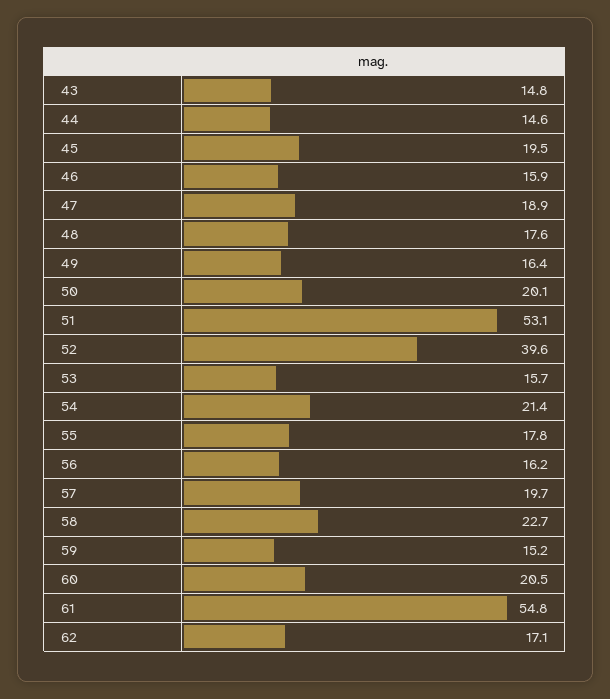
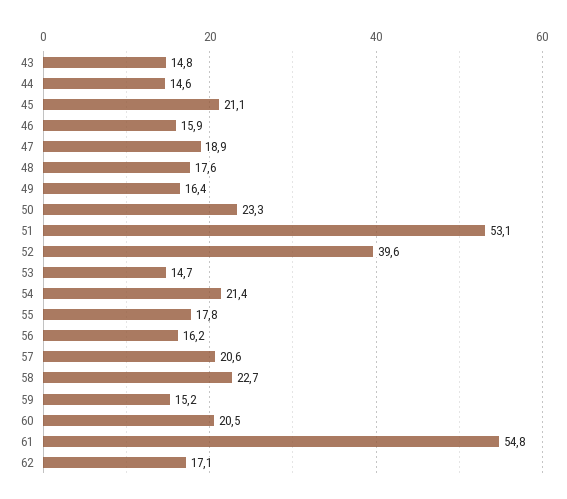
45: 19.5 -> 21.1
50: 20.1 -> 23.3
53: 15.7 -> 14.7
57: 19.7 -> 20.6

